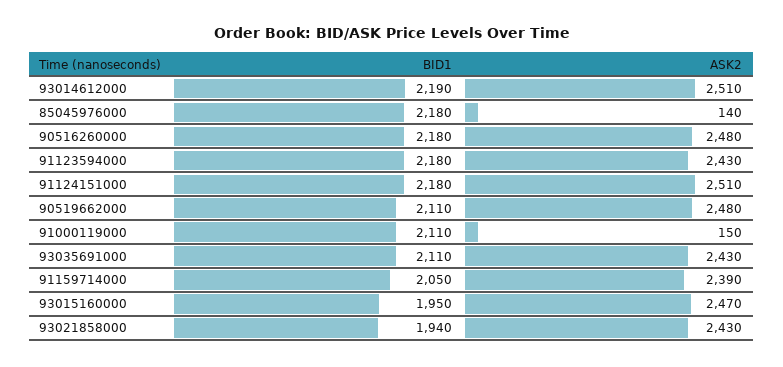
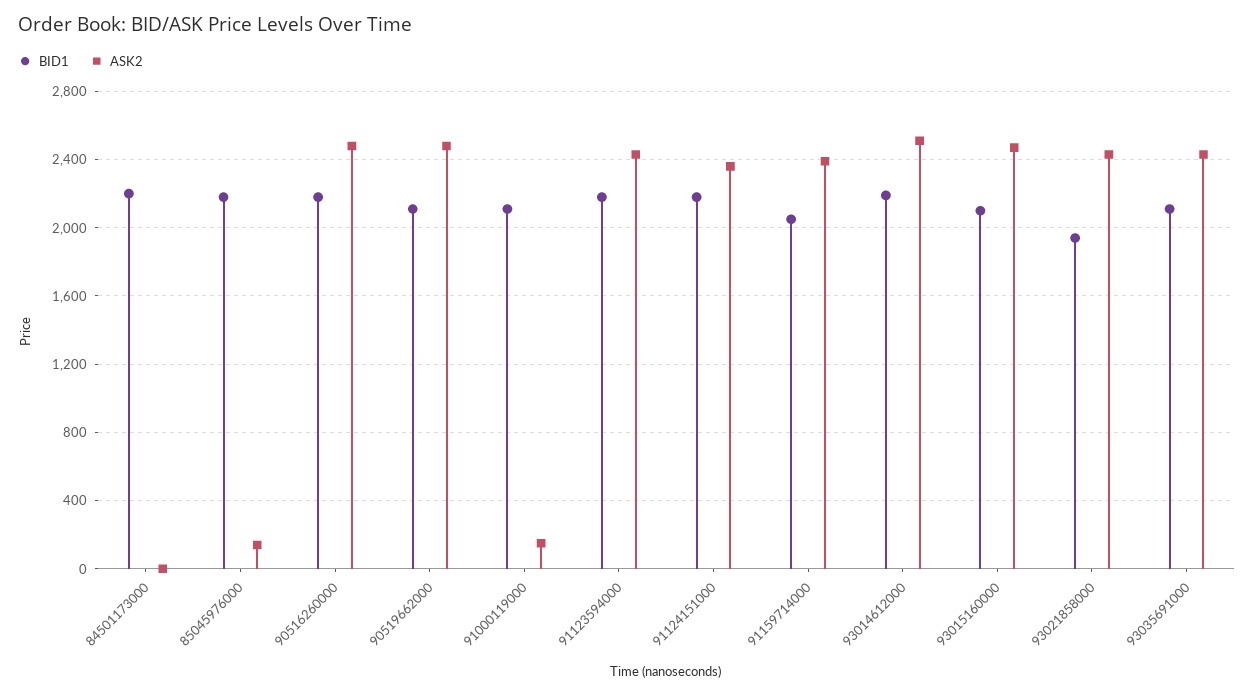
ASK2, 91124151000: 2510 -> 2350
BID1, 93015160000: 1950 -> 2100
BID1, 84501173000: none -> 2200
ASK2, 84501173000: none -> 0

